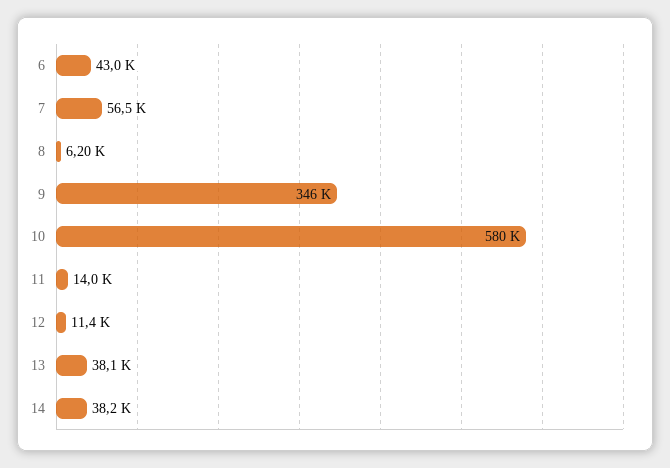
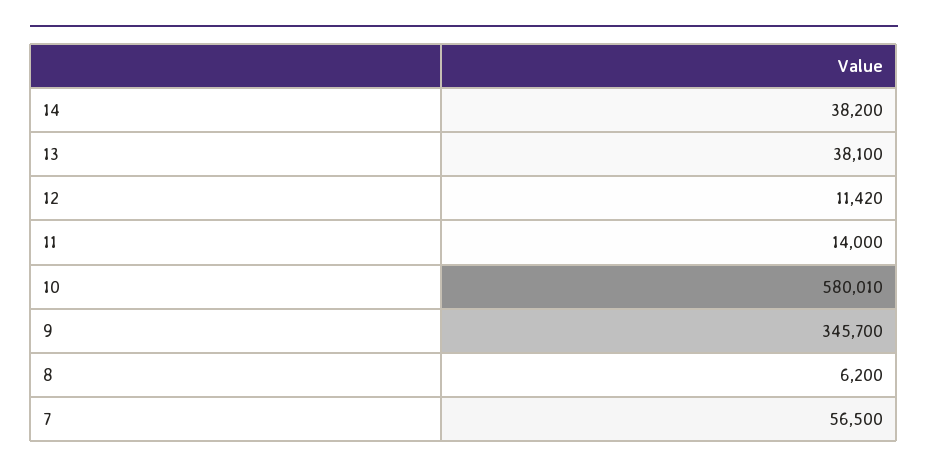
6: 43000 -> none

